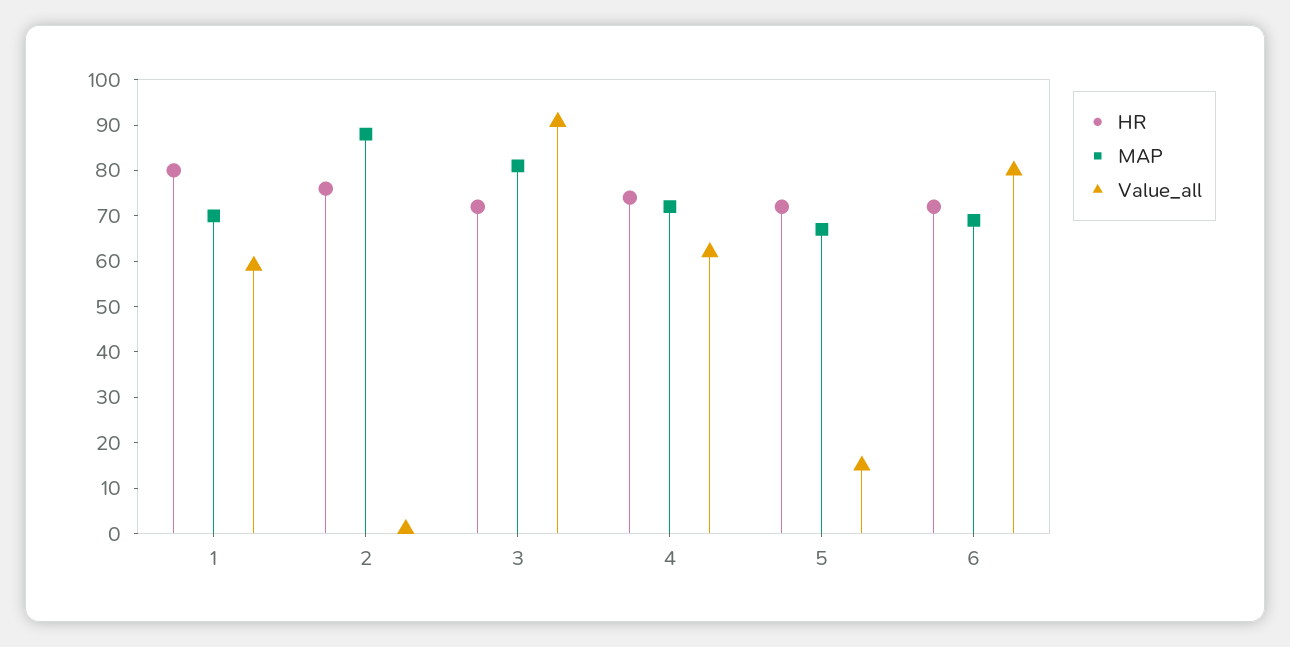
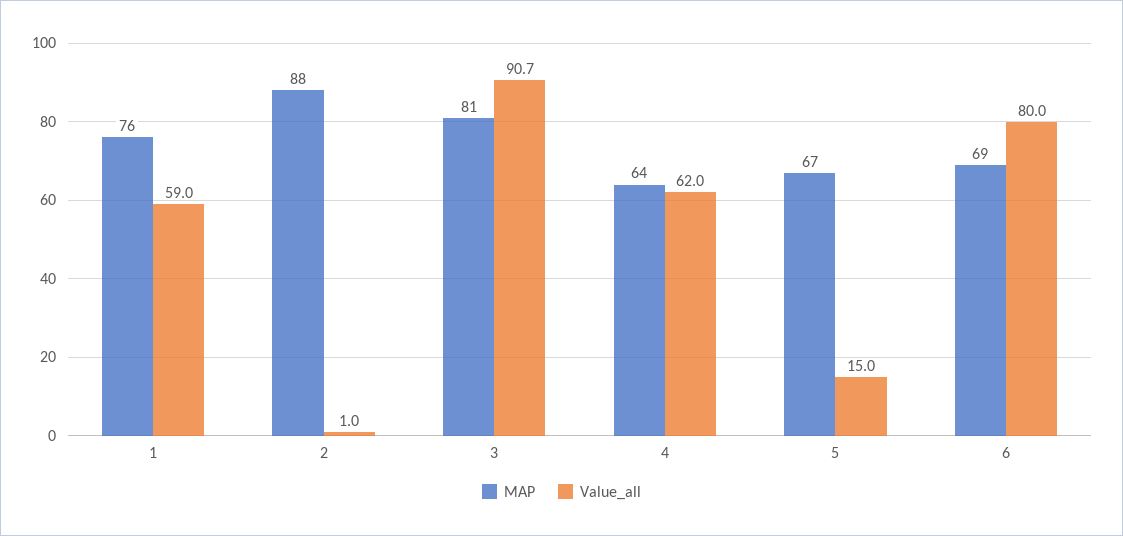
HR, 1: 80 -> none
MAP, 1: 70 -> 76
HR, 2: 76 -> none
HR, 3: 72 -> none
HR, 4: 74 -> none
MAP, 4: 72 -> 64
HR, 5: 72 -> none
HR, 6: 72 -> none

